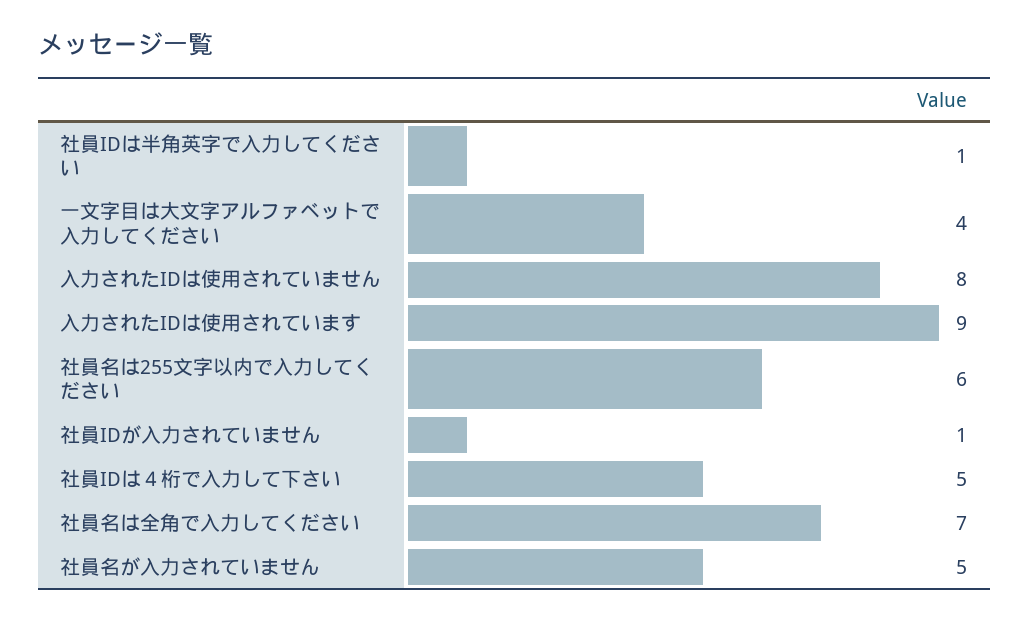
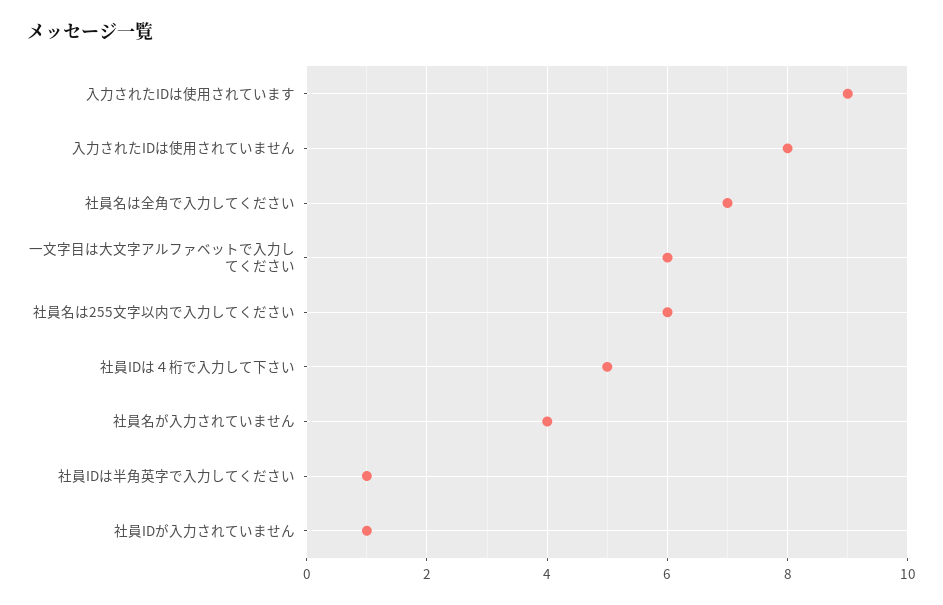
一文字目は大文字アルファベットで入力してください: 4 -> 6
社員名が入力されていません: 5 -> 4

